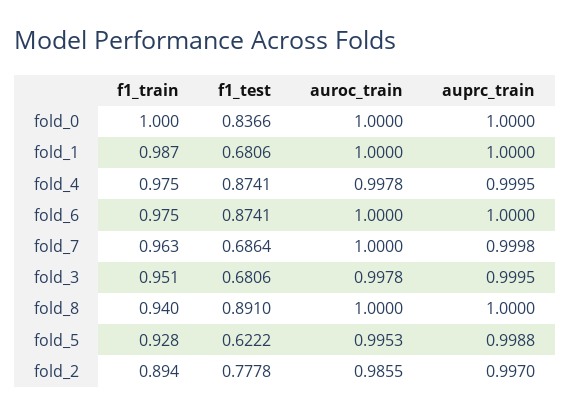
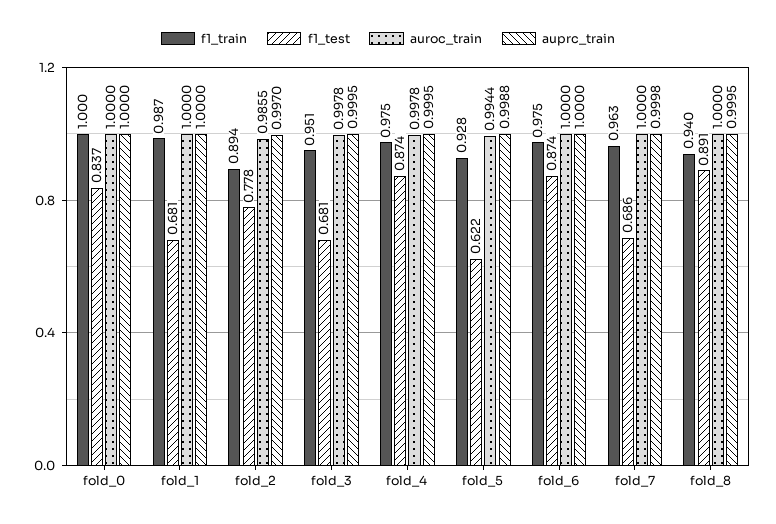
auprc_train, fold_8: 1 -> 0.9995
auroc_train, fold_5: 0.9953 -> 0.9944

